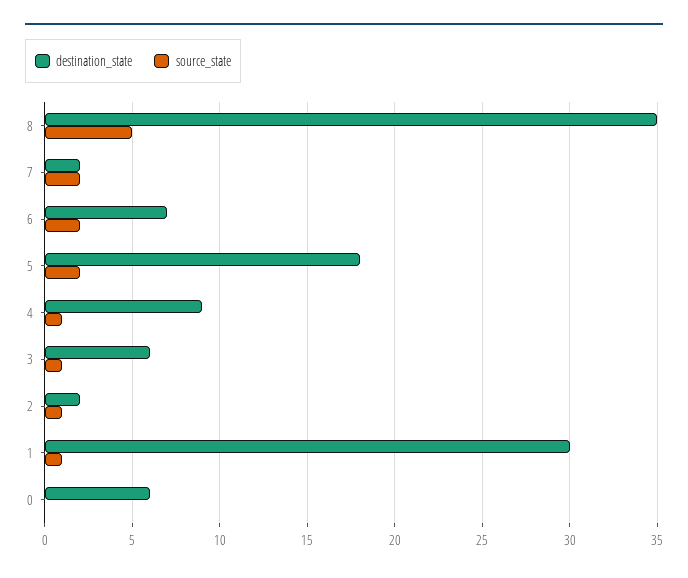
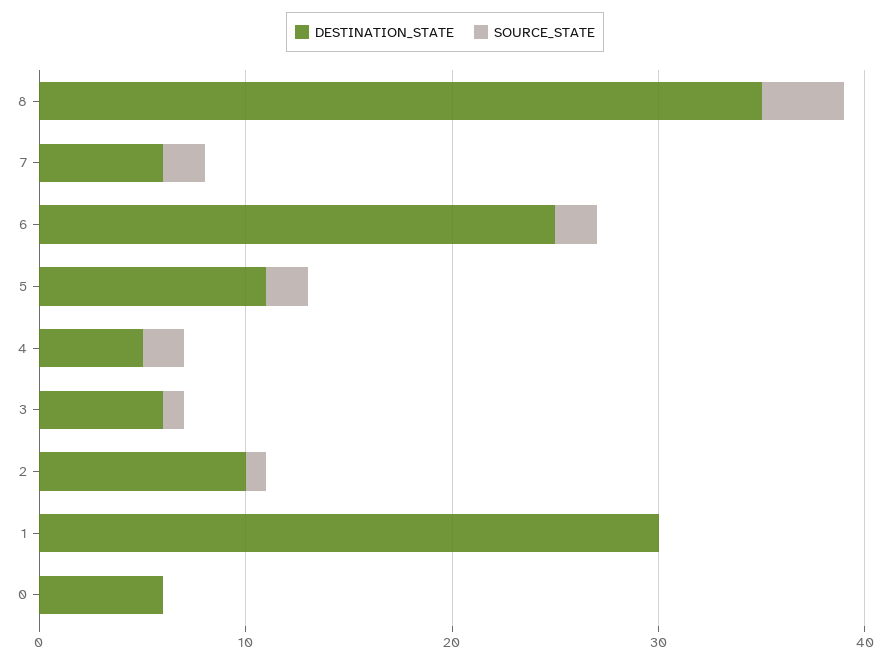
source_state, 8: 5 -> 4
destination_state, 7: 2 -> 6
destination_state, 6: 7 -> 25
destination_state, 5: 18 -> 11
destination_state, 4: 9 -> 5
source_state, 4: 1 -> 2
destination_state, 2: 2 -> 10
source_state, 1: 1 -> 0

